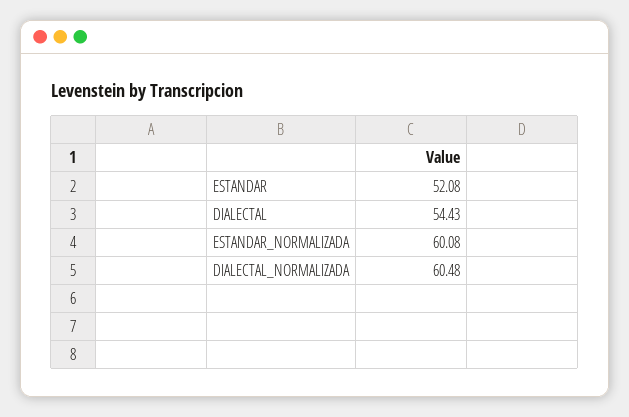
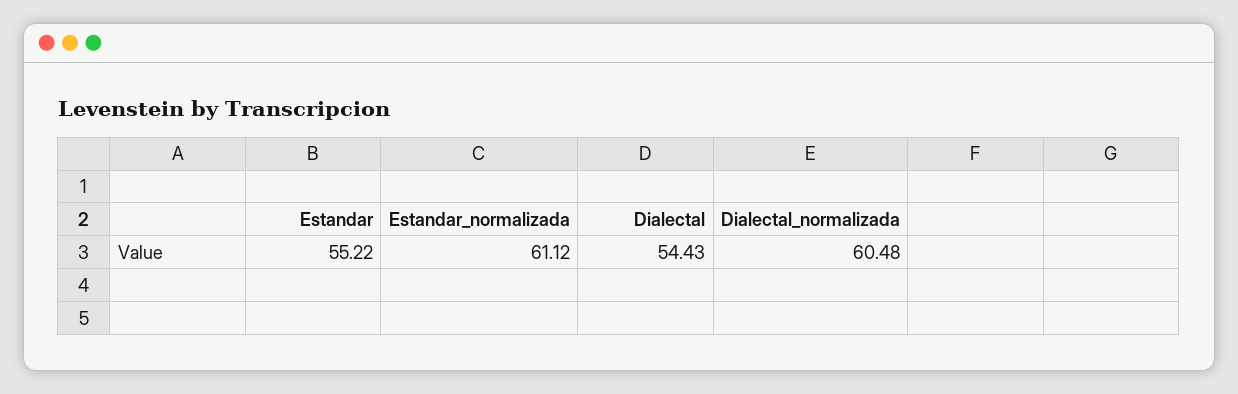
ESTANDAR: 52.08 -> 55.22
ESTANDAR_NORMALIZADA: 60.08 -> 61.12

